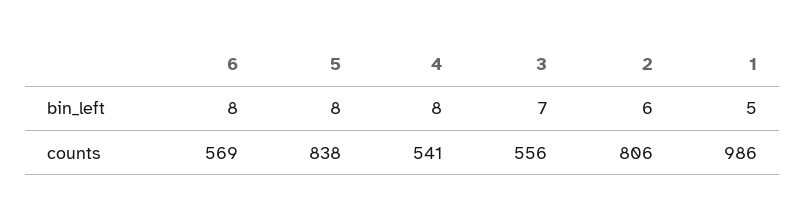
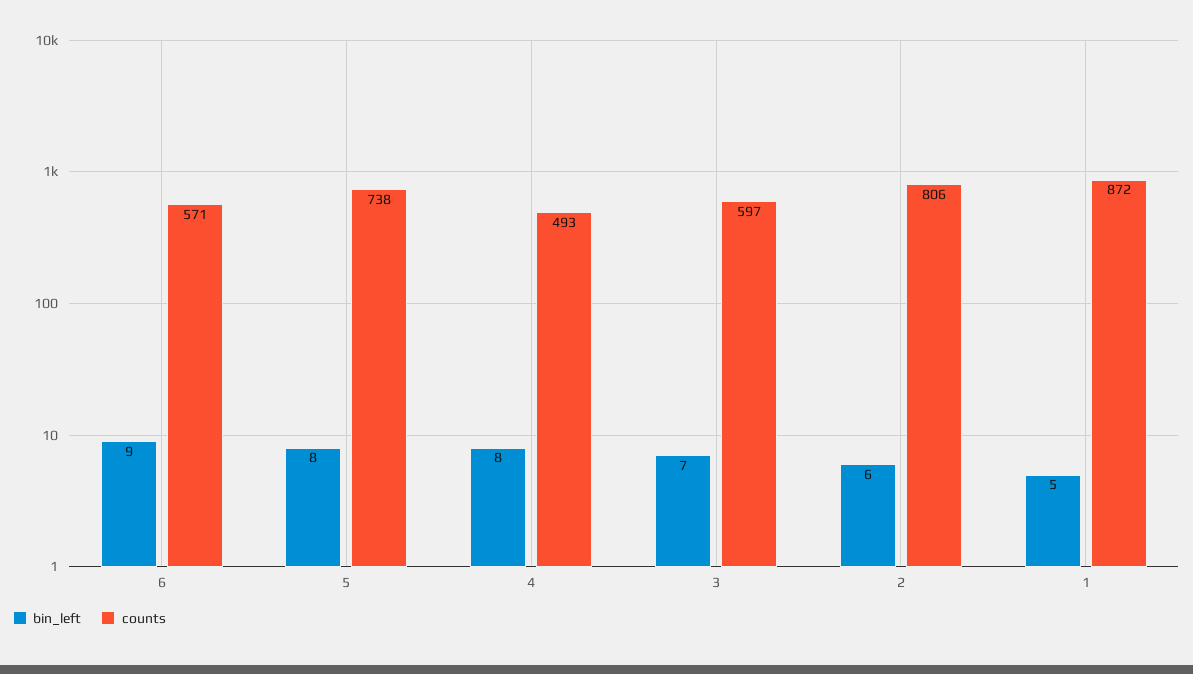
bin_left, 6: 8 -> 9
counts, 6: 569 -> 571
counts, 5: 838 -> 738
counts, 4: 541 -> 493
counts, 3: 556 -> 597
counts, 1: 986 -> 872

